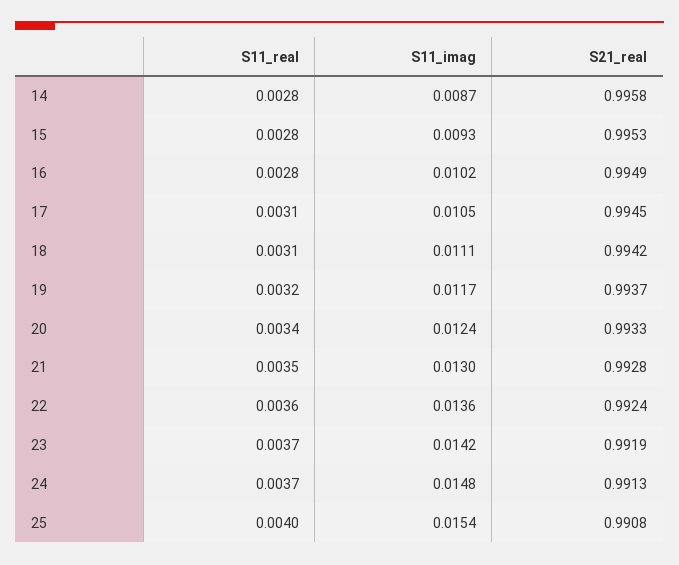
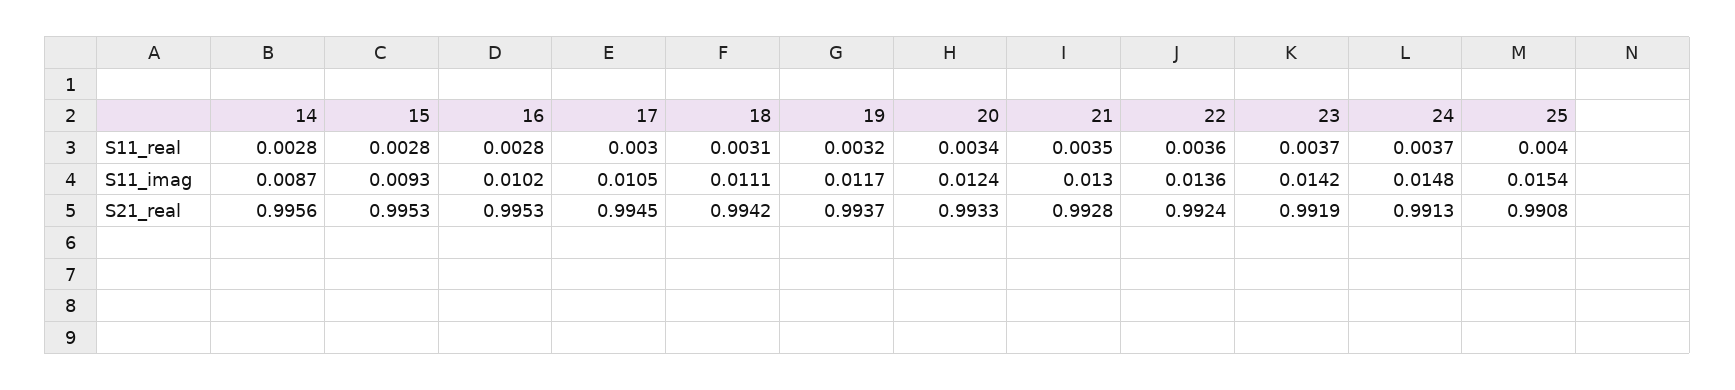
S21_real, 14: 0.9958 -> 0.9956
S21_real, 16: 0.9949 -> 0.9953
S11_real, 17: 0.0031 -> 0.003

